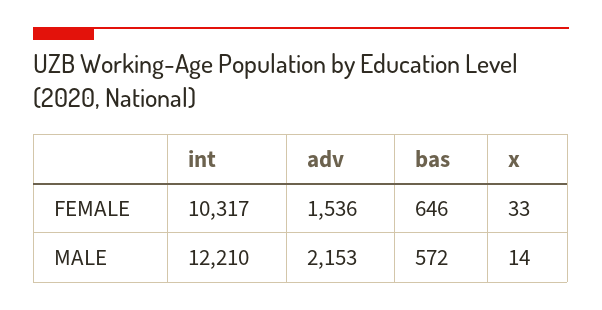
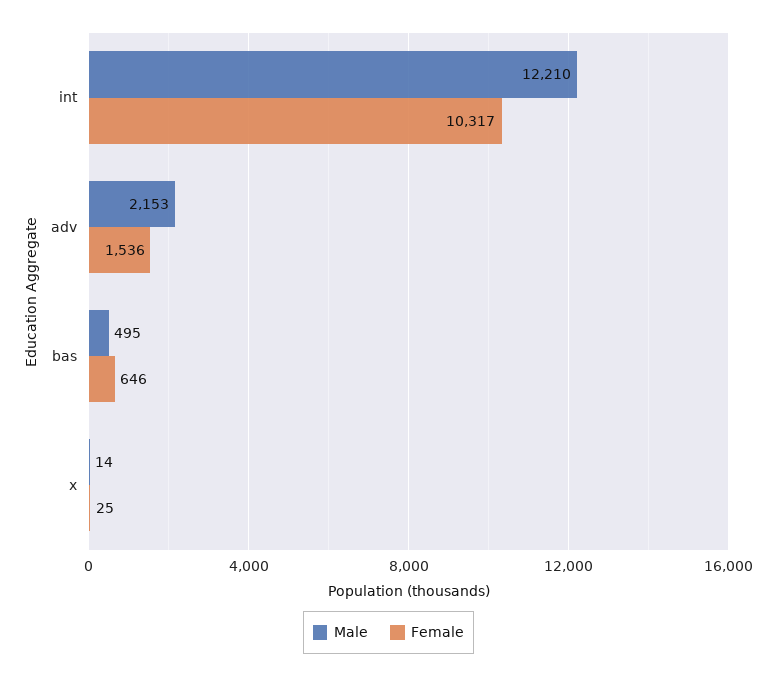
FEMALE, x: 33 -> 25
MALE, bas: 572 -> 495

